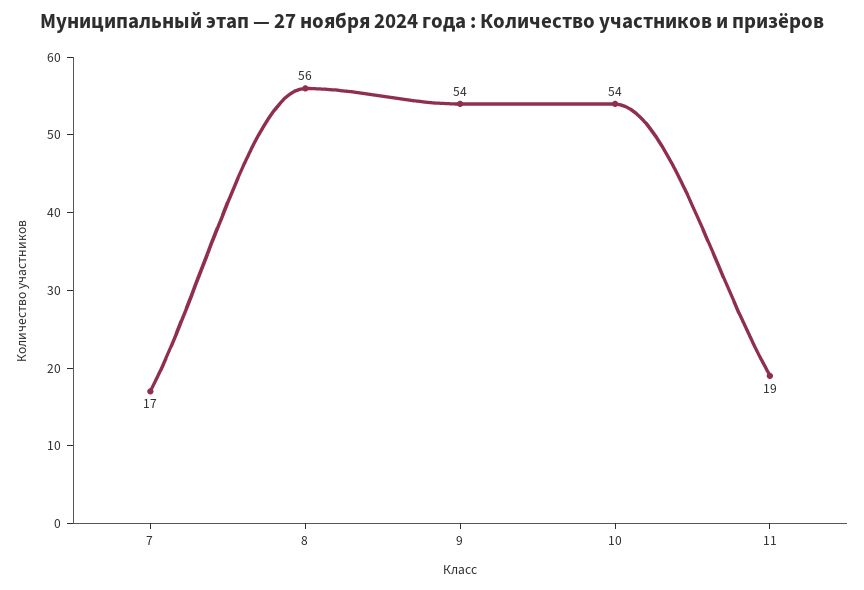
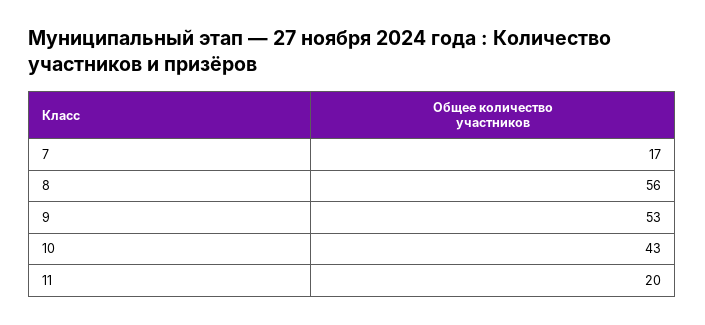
9: 54 -> 53
10: 54 -> 43
11: 19 -> 20

